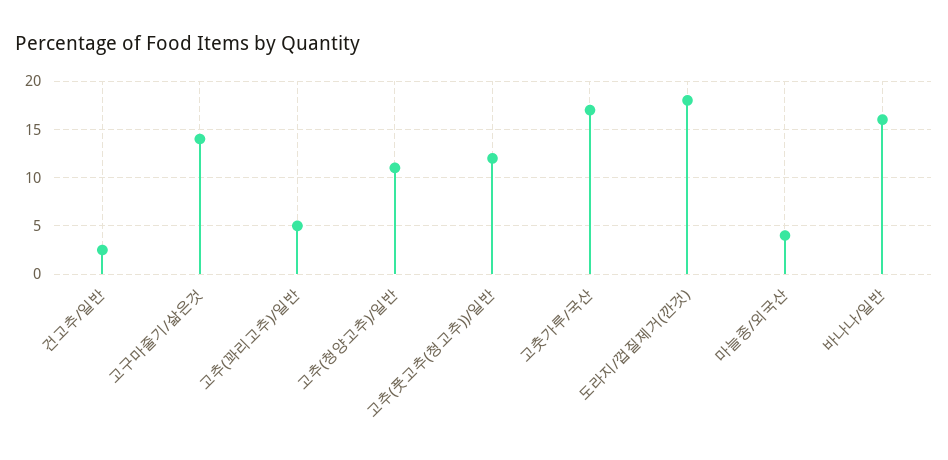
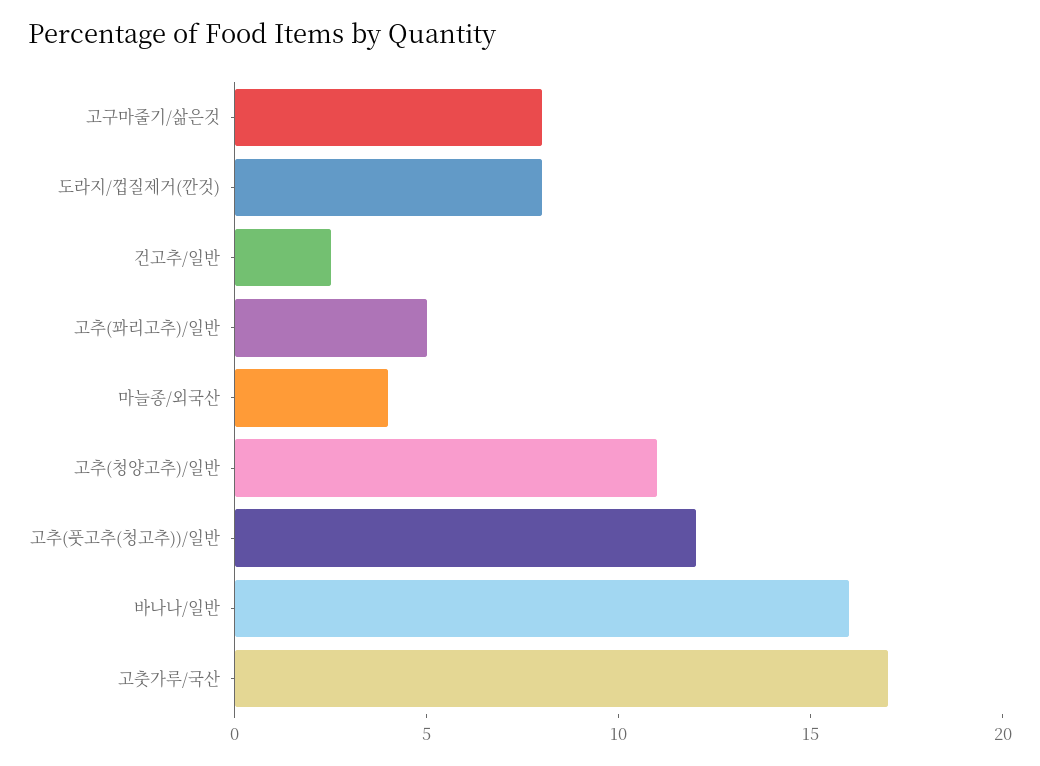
고구마줄기/삶은것: 14 -> 8
도라지/껍질제거(깐것): 18 -> 8

